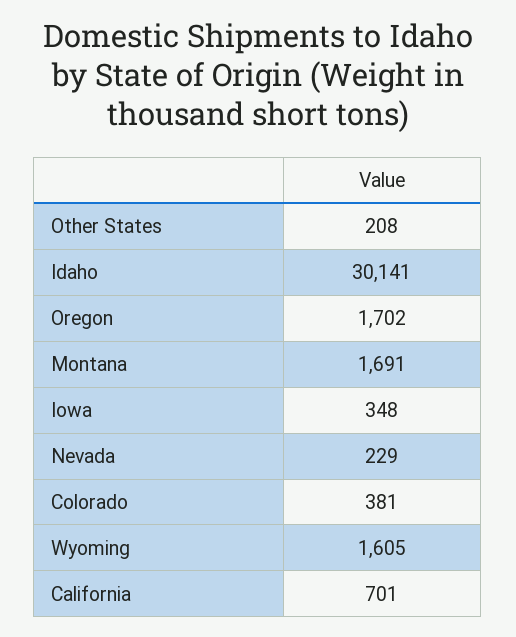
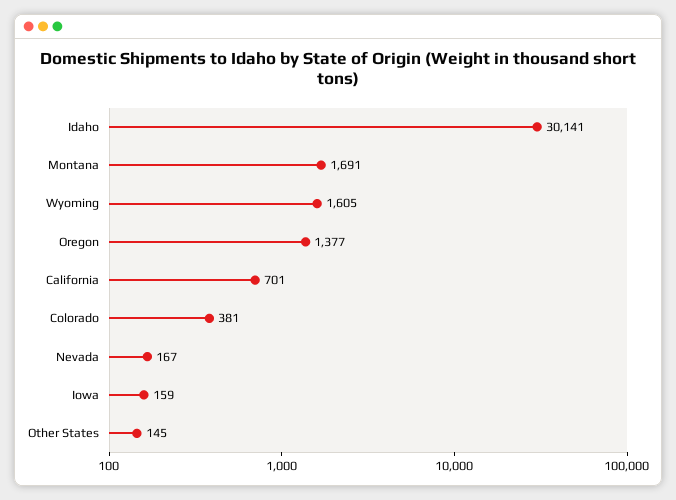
Other States: 208 -> 145
Oregon: 1702 -> 1377
Iowa: 348 -> 159
Nevada: 229 -> 167

